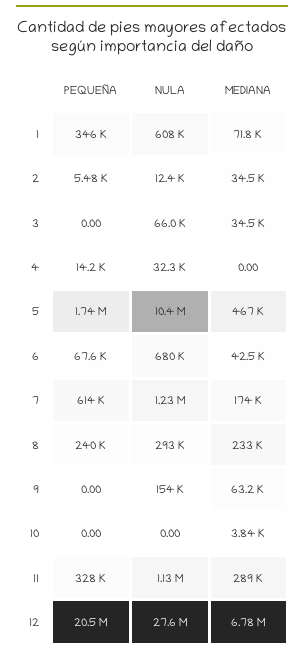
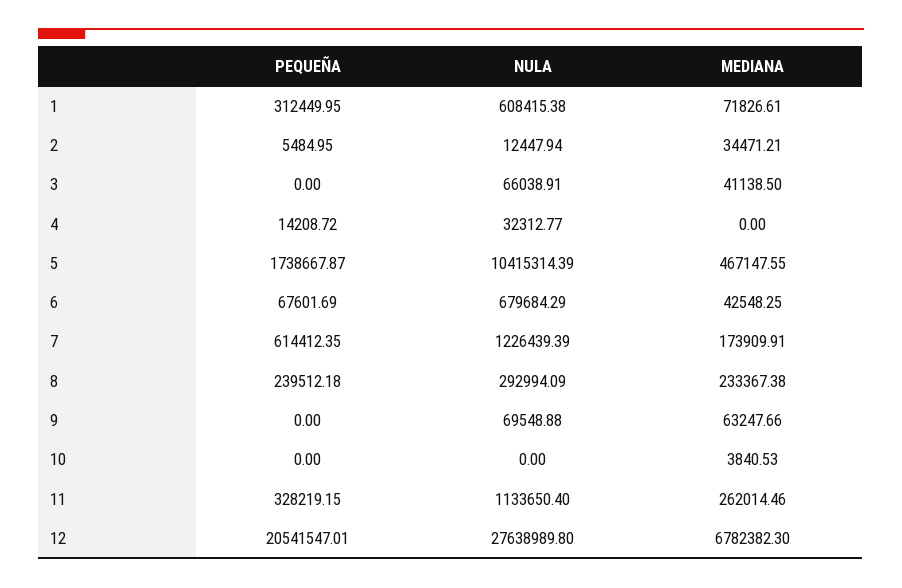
PEQUEÑA, 1: 346000 -> 312449.95
MEDIANA, 3: 34500 -> 41138.5
NULA, 9: 154000 -> 69548.88
MEDIANA, 11: 289000 -> 262014.46

